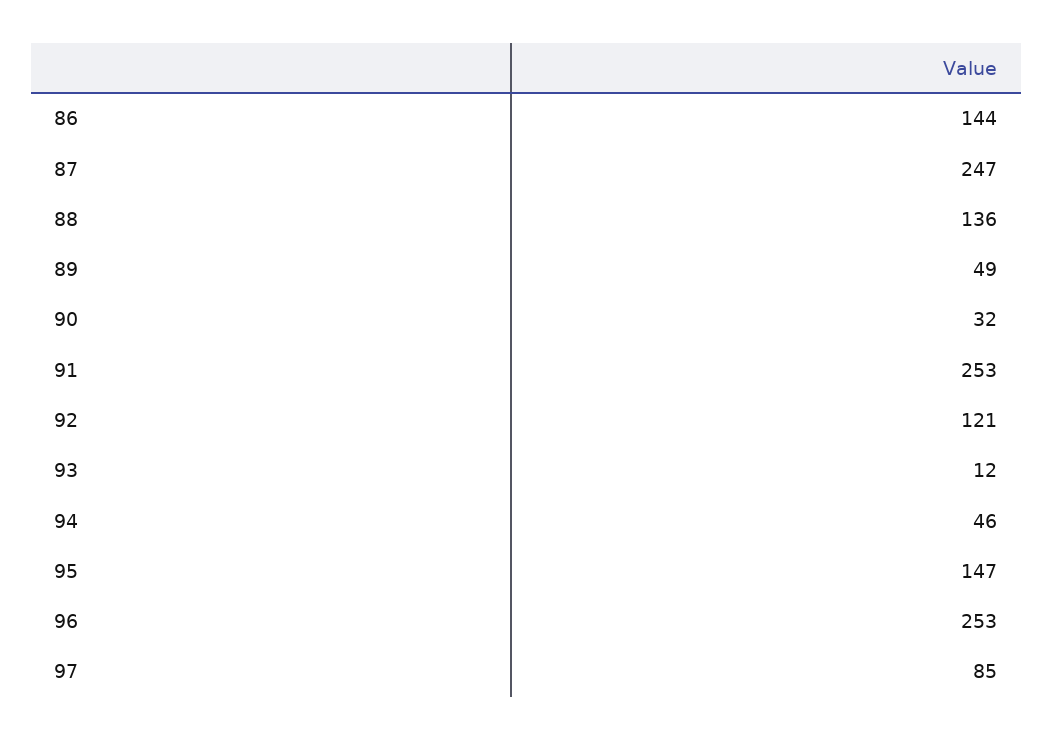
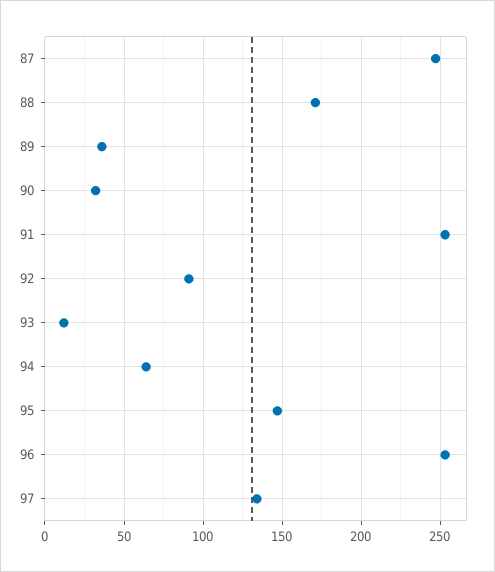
86: 144 -> none
88: 136 -> 170
89: 49 -> 35
92: 121 -> 90
94: 46 -> 65
97: 85 -> 135

